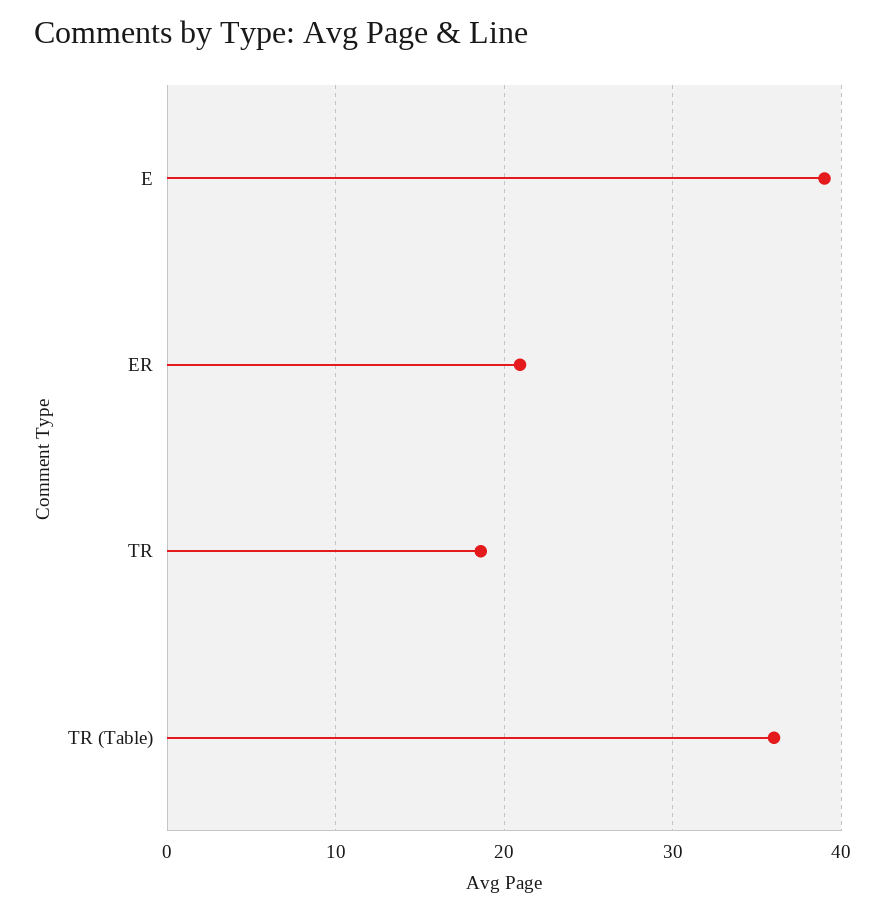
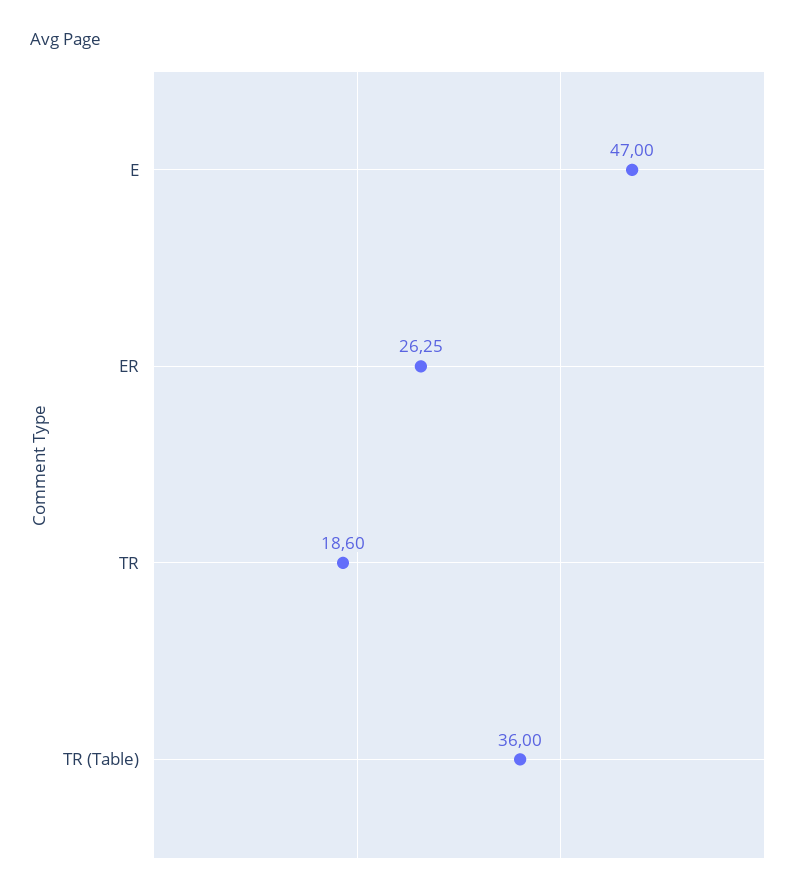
E: 39 -> 47
ER: 21 -> 26.25

